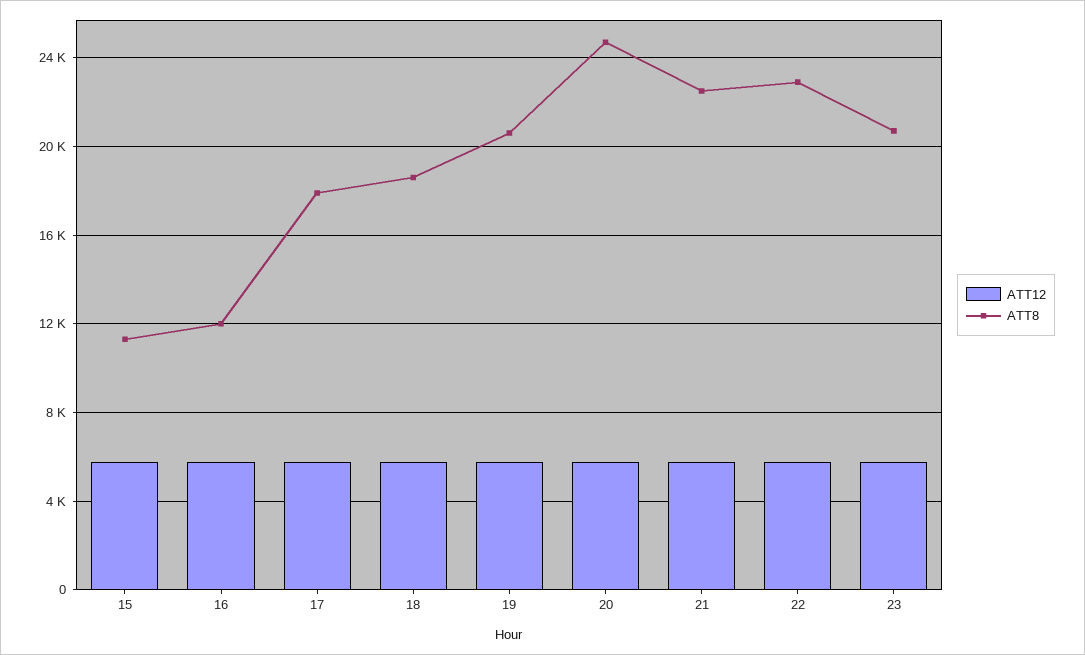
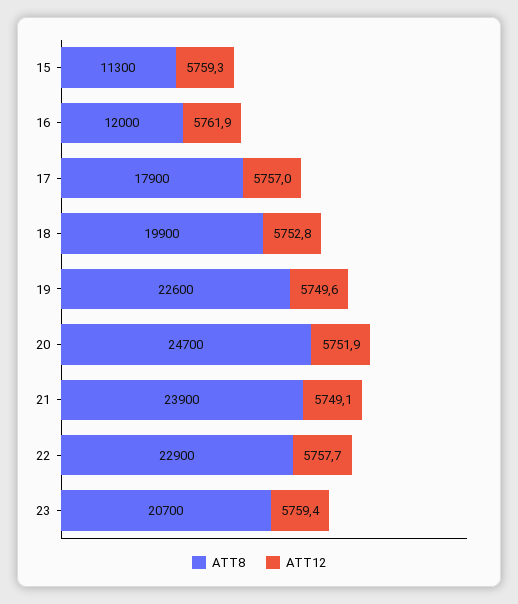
ATT8, 18: 18500 -> 19900
ATT8, 19: 20500 -> 22600
ATT8, 21: 22500 -> 23900

